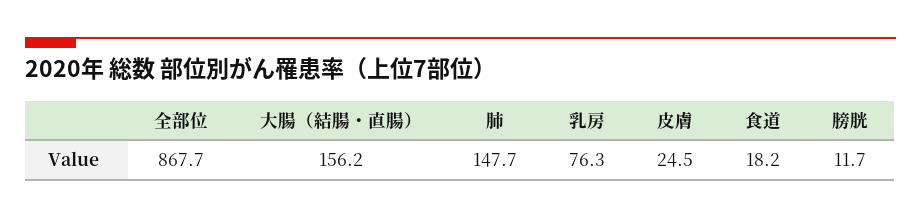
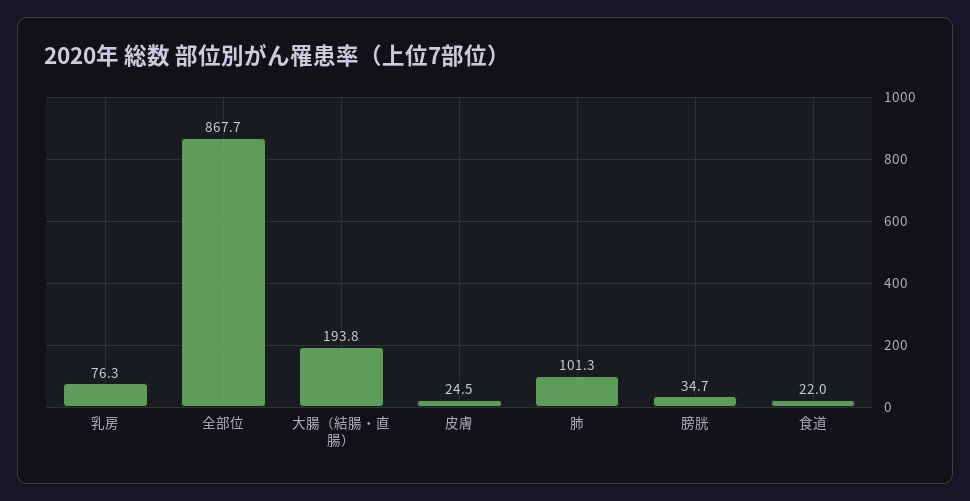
大腸（結腸・直腸）: 156.2 -> 193.8
肺: 147.7 -> 101.3
食道: 18.2 -> 22
膀胱: 11.7 -> 34.7

